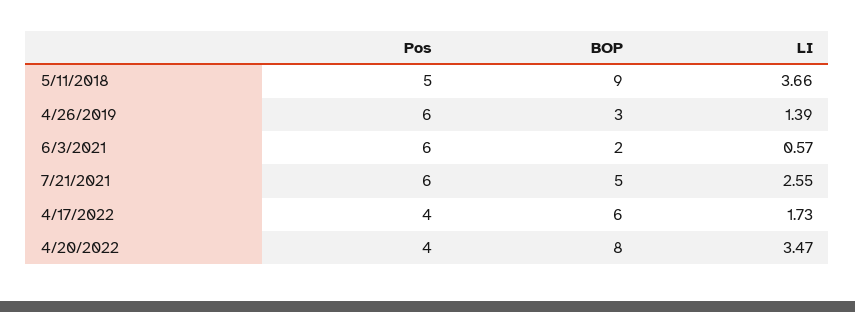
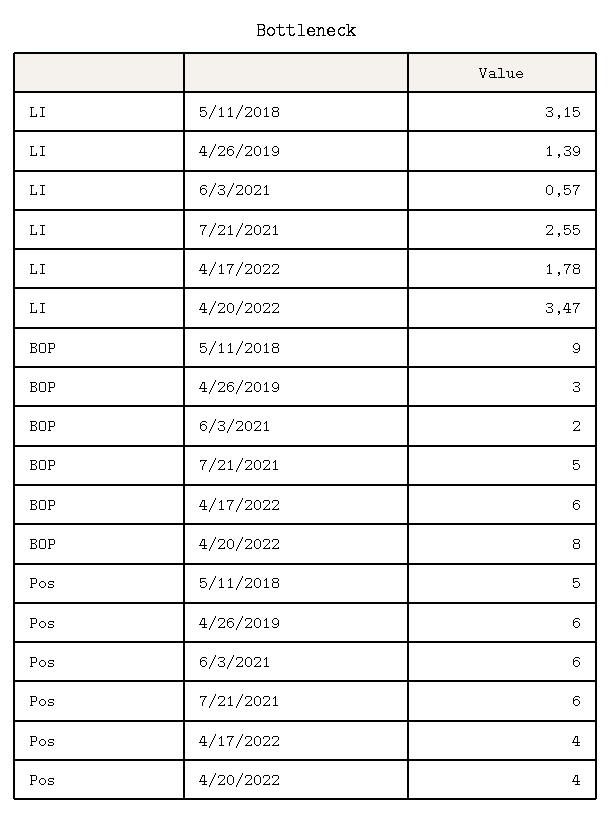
LI, 5/11/2018: 3.66 -> 3.15
LI, 4/17/2022: 1.73 -> 1.78

